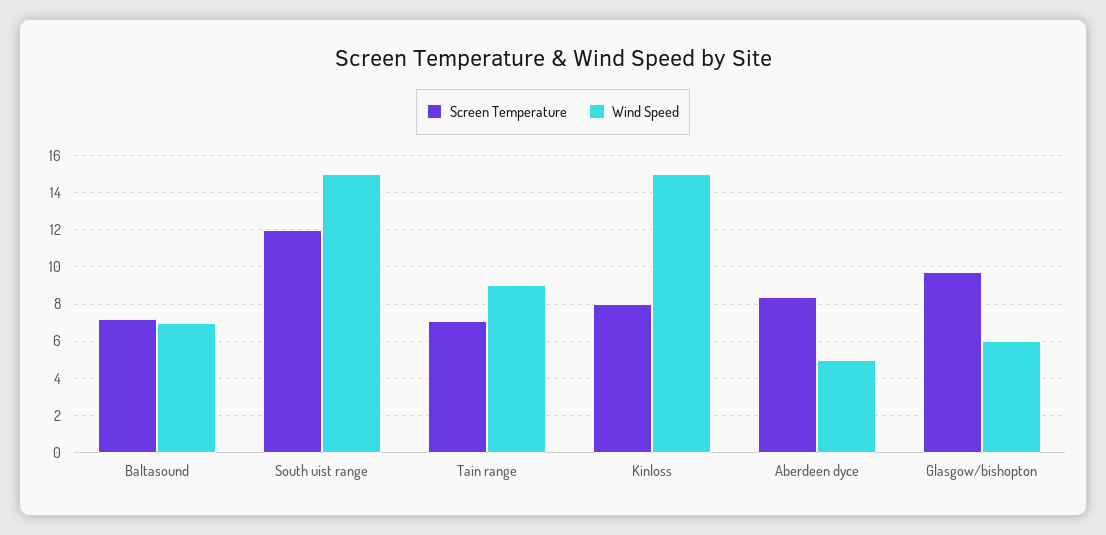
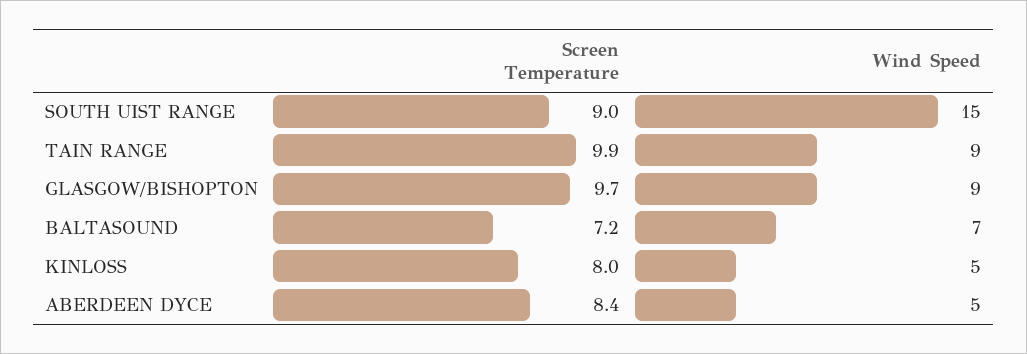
Screen Temperature, South uist range: 12 -> 9
Screen Temperature, Tain range: 7 -> 9.9
Wind Speed, Kinloss: 15 -> 5
Wind Speed, Glasgow/bishopton: 6 -> 9

